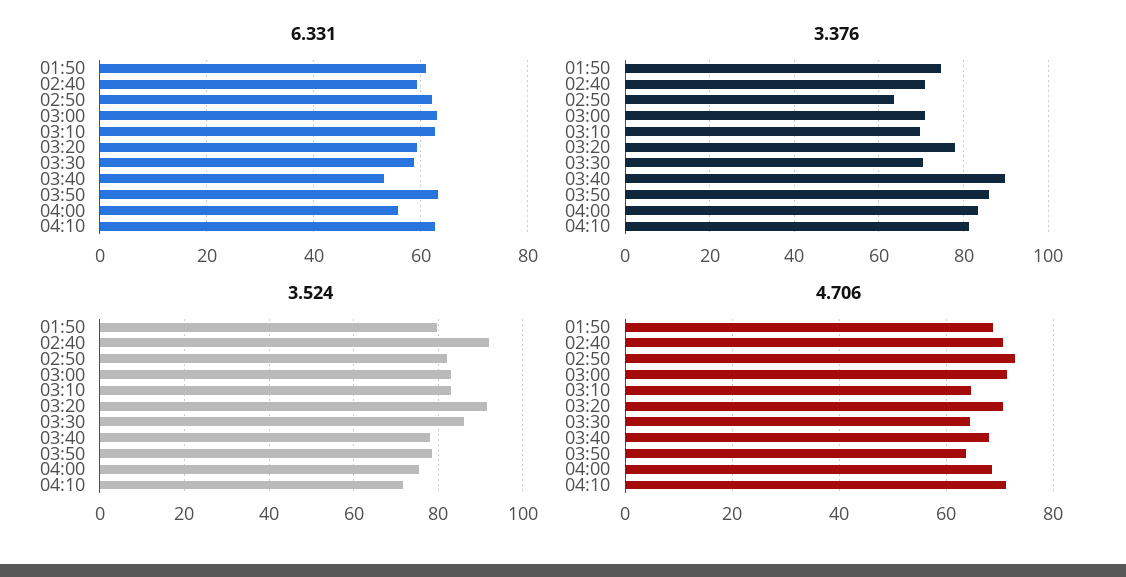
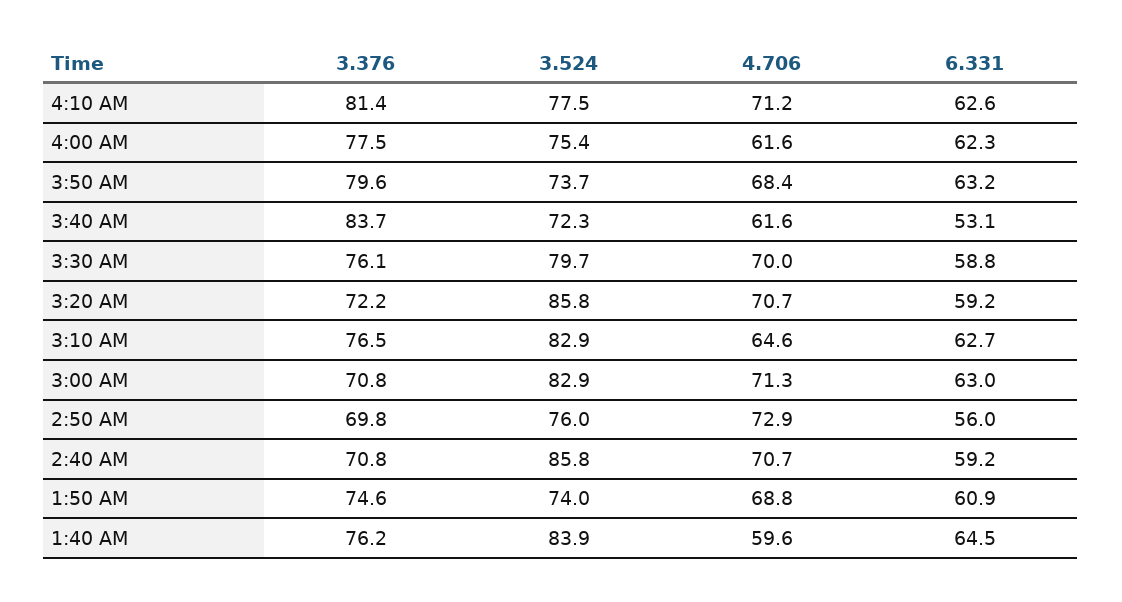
6.331, 02:50: 62 -> 56
6.331, 04:00: 56 -> 62.3
3.376, 02:50: 64 -> 69.8
3.376, 03:10: 70 -> 76.5
3.376, 03:20: 78 -> 72.2
3.376, 03:30: 70 -> 76.1
3.376, 03:40: 90 -> 83.7
3.376, 03:50: 86 -> 79.6
3.376, 04:00: 84 -> 77.5
3.524, 01:50: 80 -> 74
3.524, 02:40: 92 -> 85.8
3.524, 02:50: 82 -> 76
3.524, 03:20: 92 -> 85.8
3.524, 03:30: 86 -> 79.7
3.524, 03:40: 78 -> 72.3
3.524, 03:50: 78 -> 73.7
3.524, 04:10: 72 -> 77.5
4.706, 03:30: 64 -> 70
4.706, 03:40: 68 -> 61.6
4.706, 03:50: 64 -> 68.4
4.706, 04:00: 68 -> 61.6
3.376, 1:40 AM: none -> 76.2
3.524, 1:40 AM: none -> 83.9
4.706, 1:40 AM: none -> 59.6
6.331, 1:40 AM: none -> 64.5

